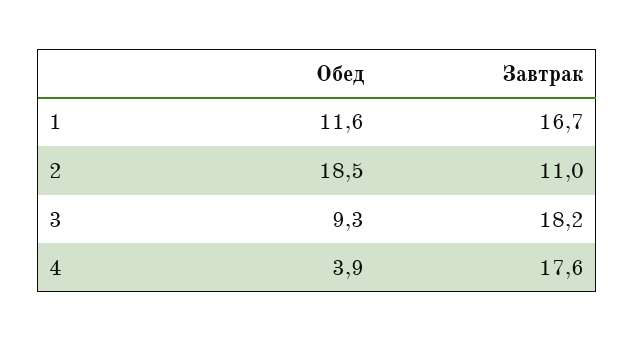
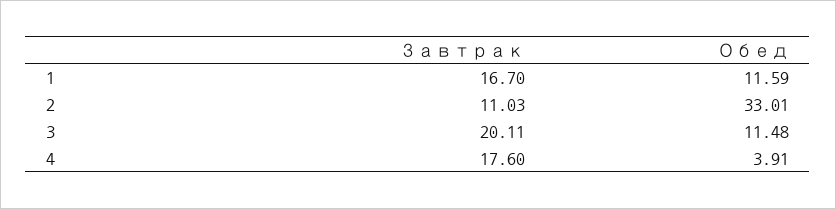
Обед, 2: 18.5 -> 33.01
Обед, 3: 9.3 -> 11.48
Завтрак, 3: 18.2 -> 20.11

